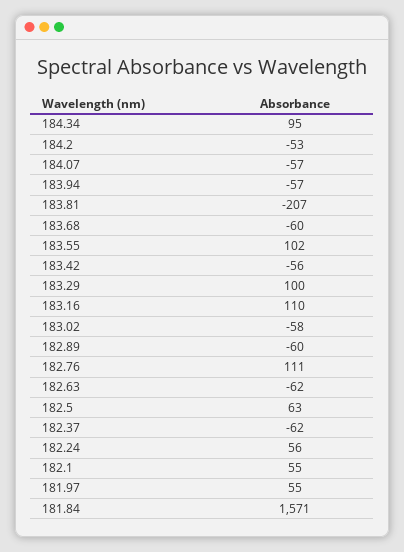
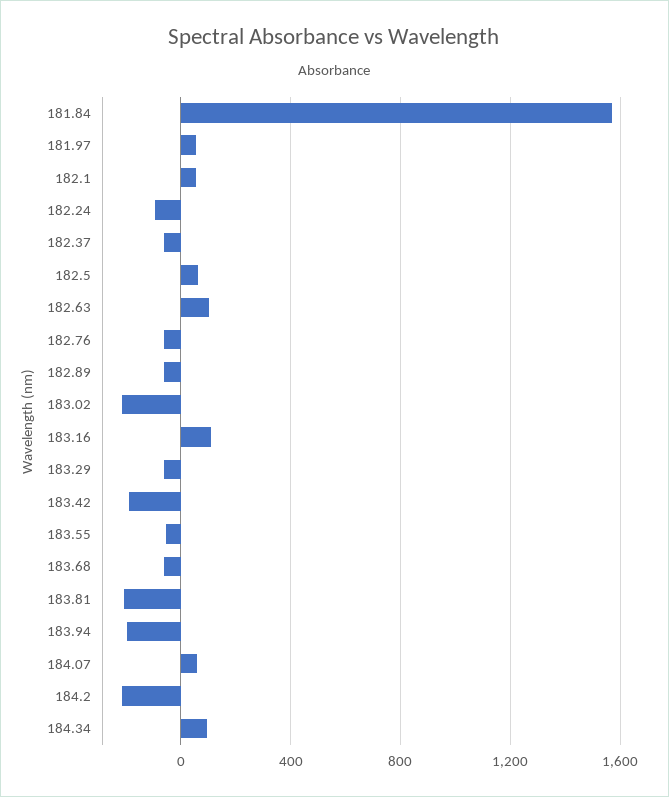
184.2: -53 -> -200
184.07: -57 -> 50
183.94: -57 -> -200
183.55: 102 -> -50
183.42: -56 -> -200
183.29: 100 -> -50
183.02: -58 -> -200
182.76: 111 -> -50
182.63: -62 -> 100
182.24: 56 -> -100

